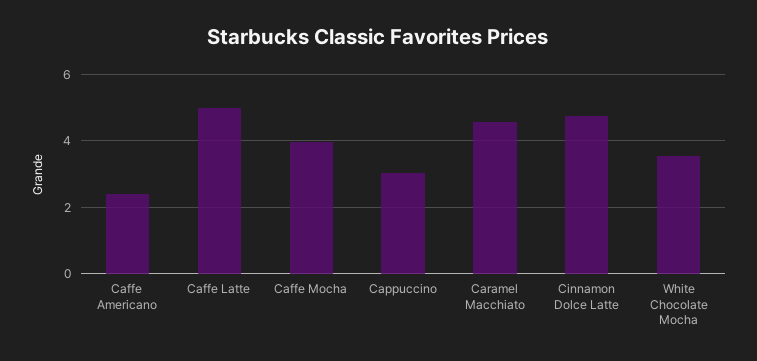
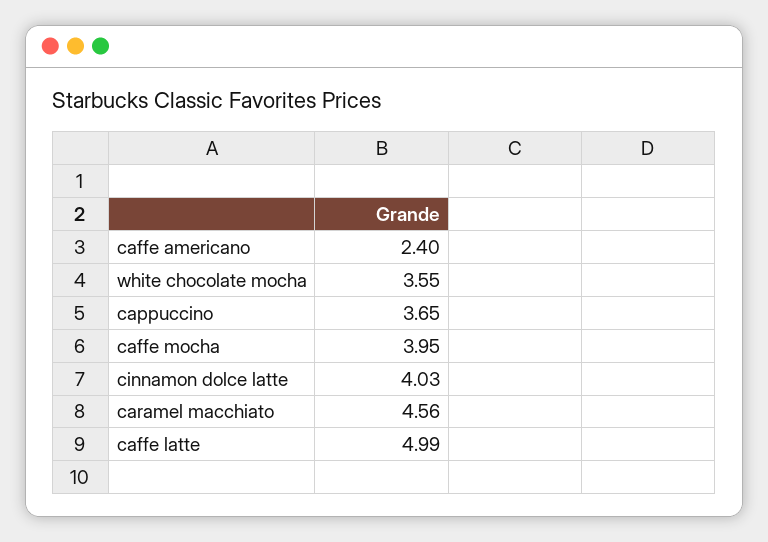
Cappuccino: 3 -> 3.65
Cinnamon Dolce Latte: 4.8 -> 4.03

